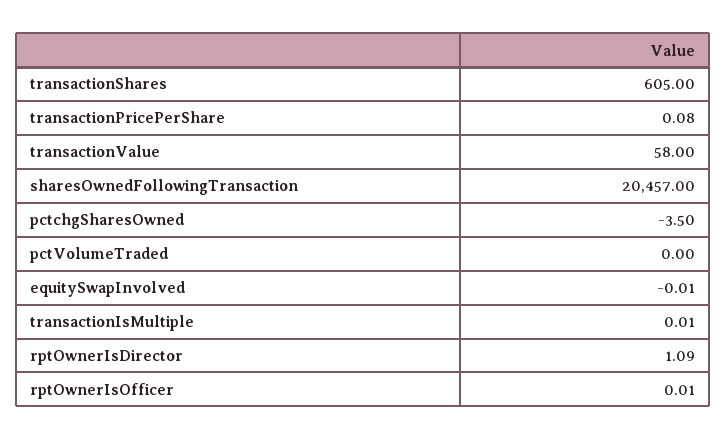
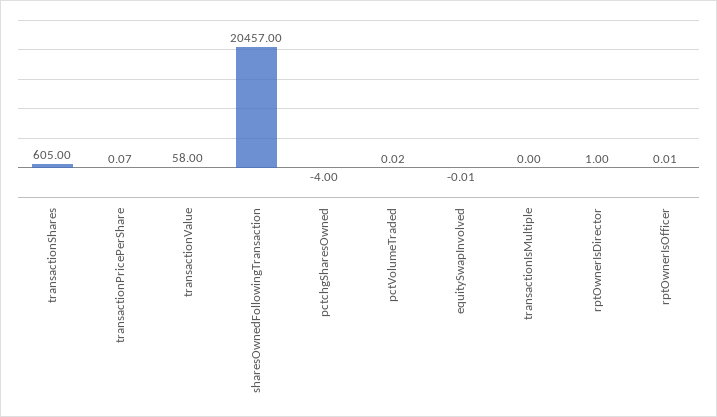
transactionPricePerShare: 0.08 -> 0.07
pctchgSharesOwned: -3.5 -> -4
pctVolumeTraded: 0 -> 0.02
transactionIsMultiple: 0.01 -> 0
rptOwnerIsDirector: 1.09 -> 1

